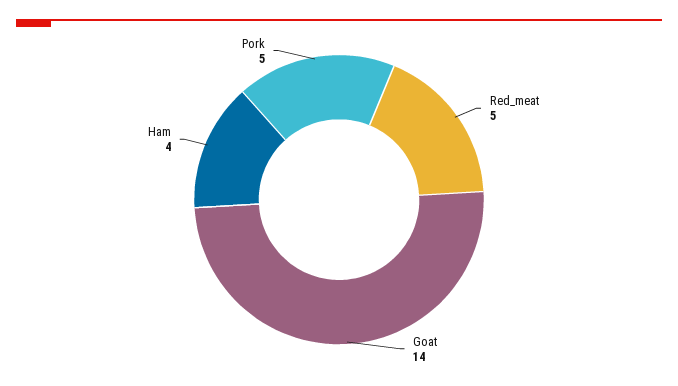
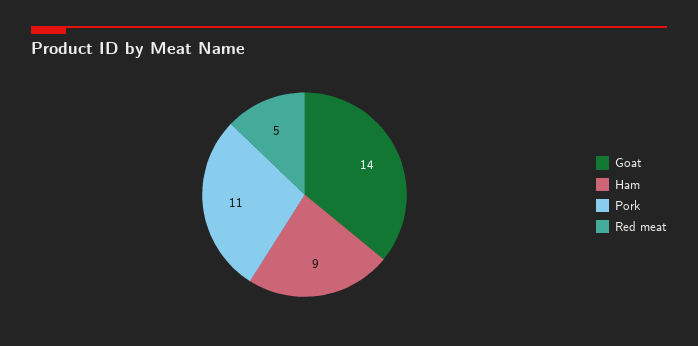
Ham: 4 -> 9
Pork: 5 -> 11

